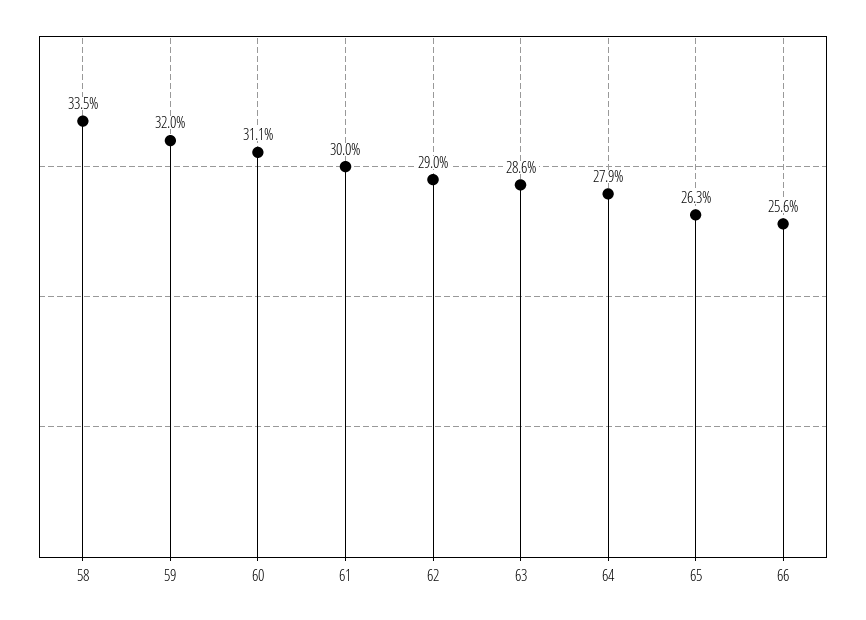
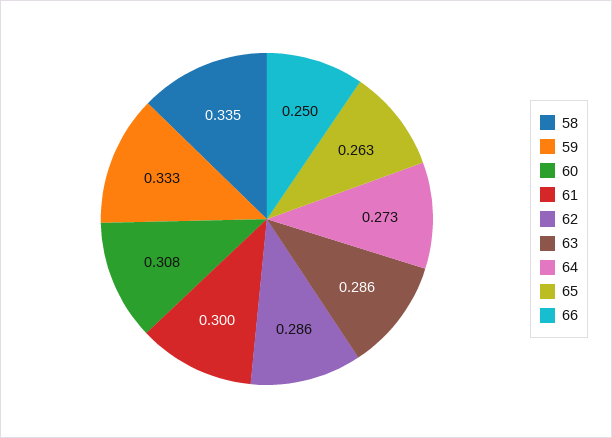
59: 0.32 -> 0.333
60: 0.311 -> 0.308
62: 0.29 -> 0.286
64: 0.279 -> 0.273
66: 0.256 -> 0.25

